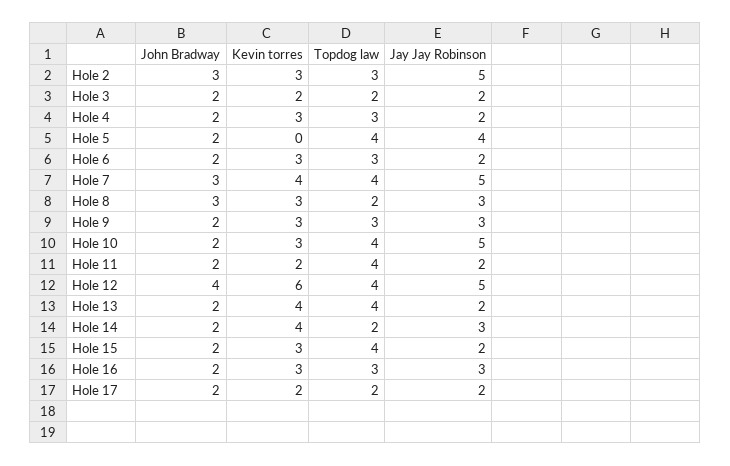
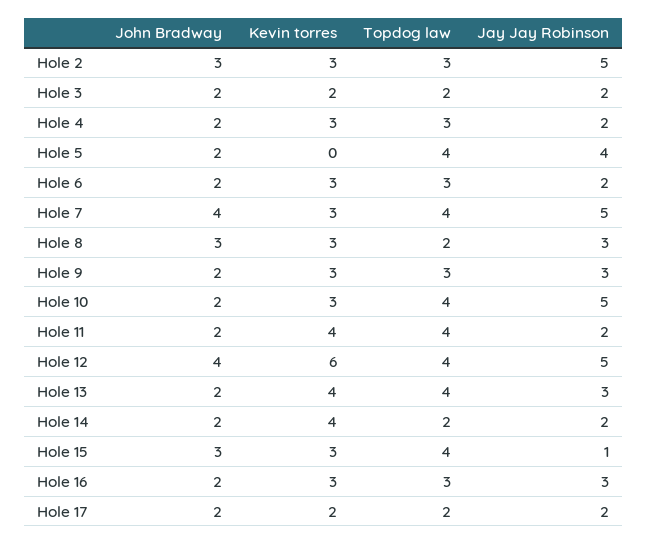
John Bradway, Hole 7: 3 -> 4
Kevin torres, Hole 7: 4 -> 3
Kevin torres, Hole 11: 2 -> 4
Jay Jay Robinson, Hole 13: 2 -> 3
Jay Jay Robinson, Hole 14: 3 -> 2
John Bradway, Hole 15: 2 -> 3
Jay Jay Robinson, Hole 15: 2 -> 1

